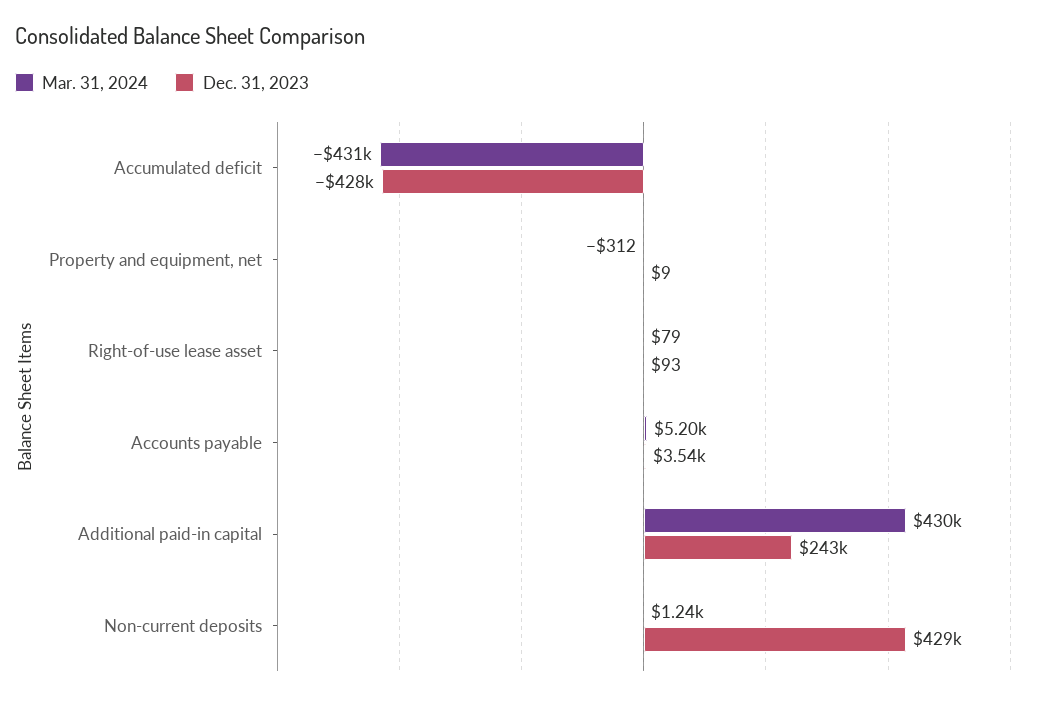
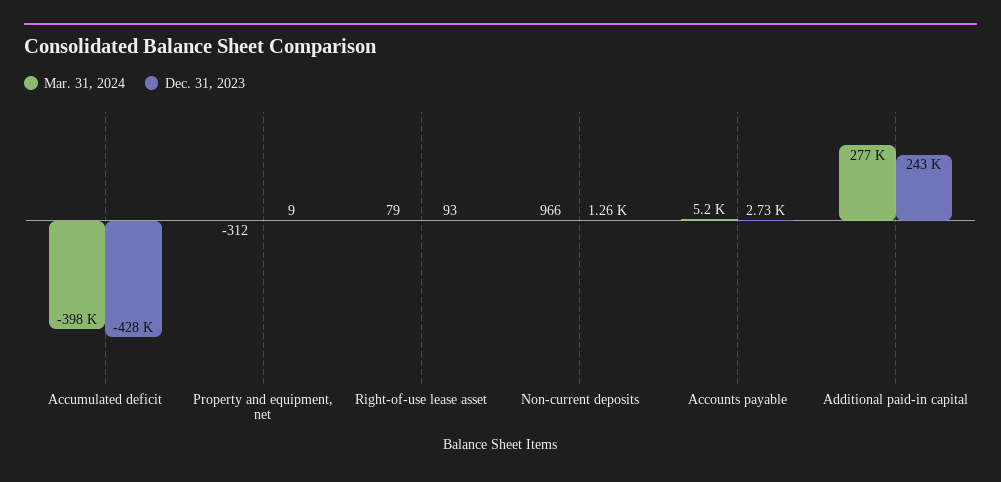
Mar. 31, 2024, Accumulated deficit: -431000 -> -398000
Dec. 31, 2023, Accounts payable: 3540 -> 2730
Mar. 31, 2024, Additional paid-in capital: 430000 -> 277000
Mar. 31, 2024, Non-current deposits: 1240 -> 966
Dec. 31, 2023, Non-current deposits: 429000 -> 1260

